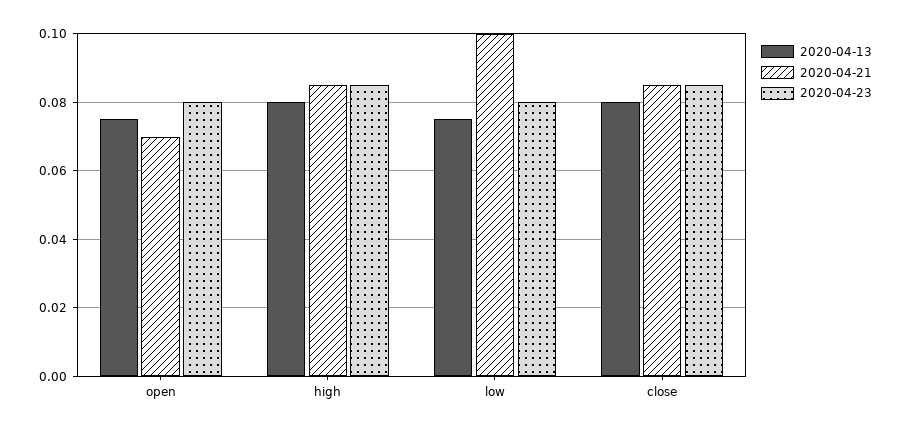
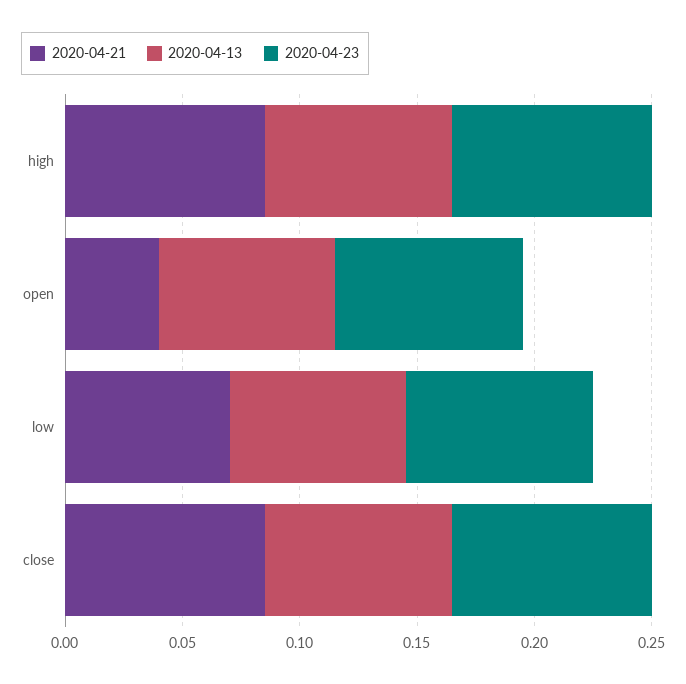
2020-04-21, open: 0.07 -> 0.04
2020-04-21, low: 0.1 -> 0.07

